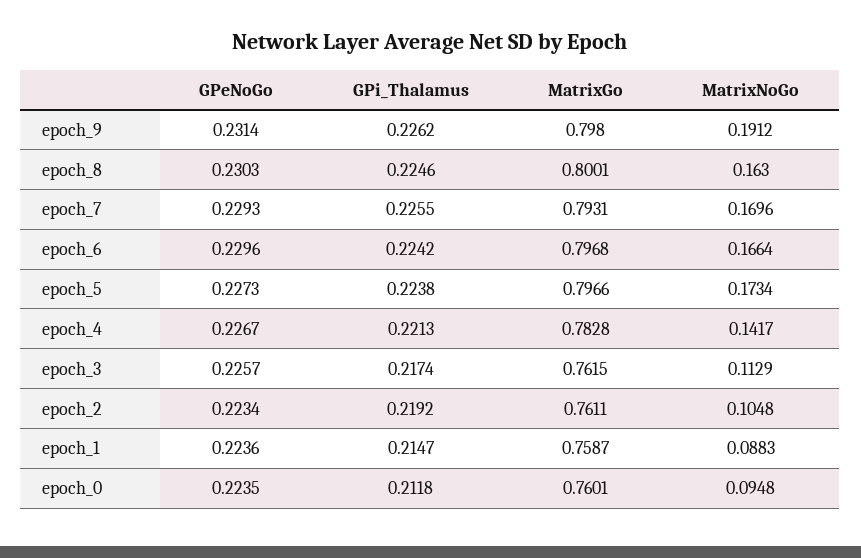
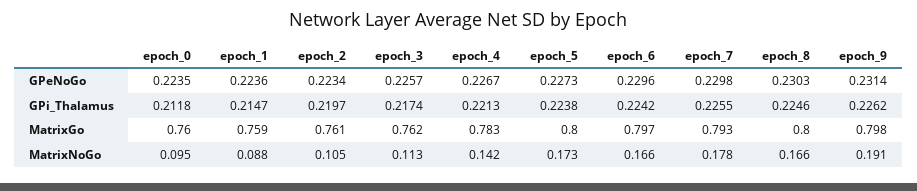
MatrixNoGo, epoch_8: 0.163 -> 0.166
GPeNoGo, epoch_7: 0.2293 -> 0.2298
MatrixNoGo, epoch_7: 0.1696 -> 0.178
MatrixGo, epoch_5: 0.7966 -> 0.8
GPi_Thalamus, epoch_2: 0.2192 -> 0.2197

